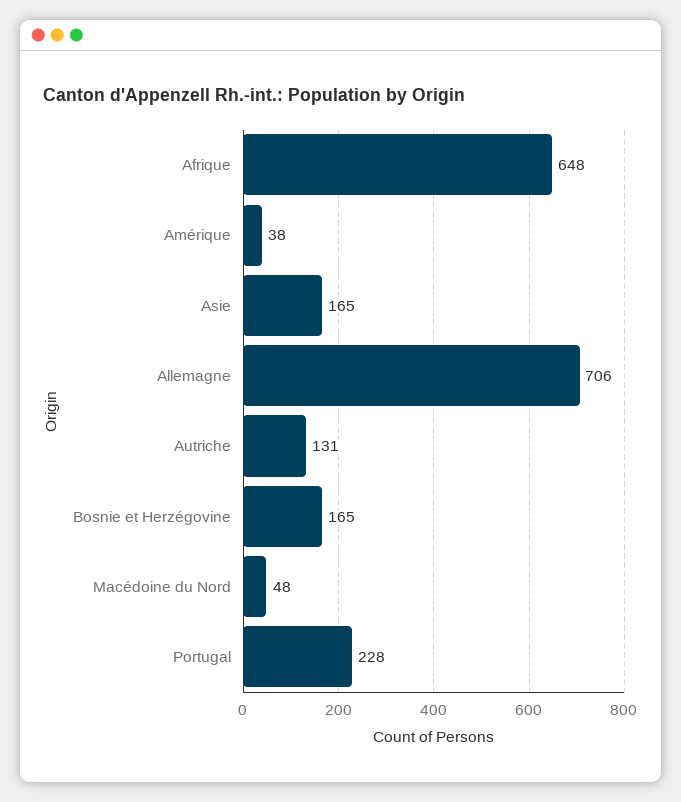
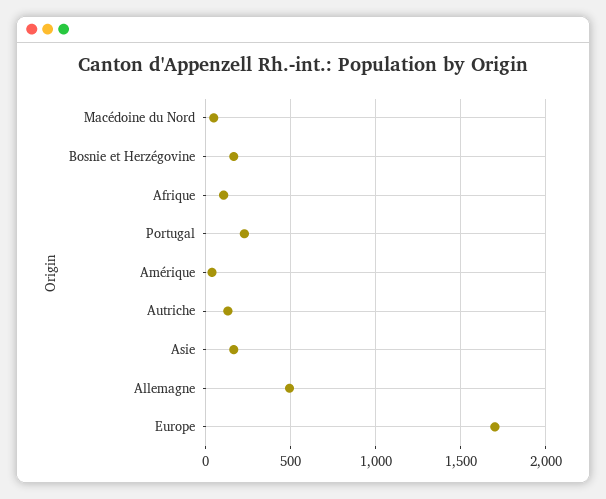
Afrique: 648 -> 100
Allemagne: 706 -> 500
Europe: none -> 1700

